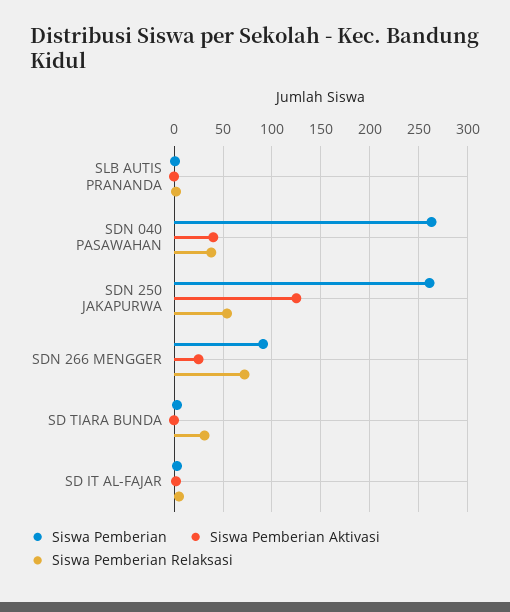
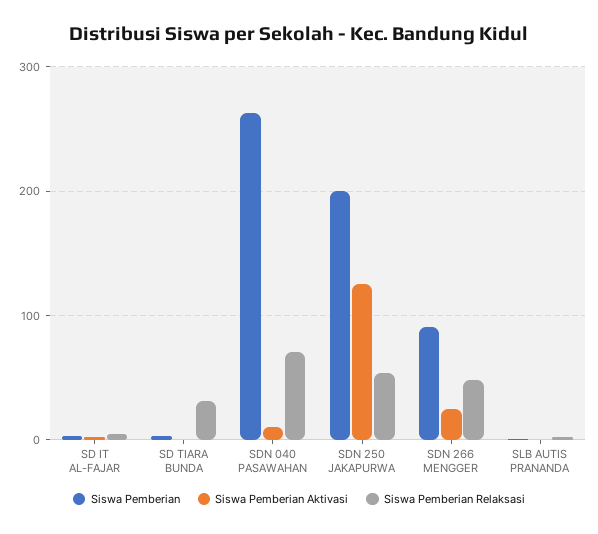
Siswa Pemberian Aktivasi, SDN 040 PASAWAHAN: 40 -> 10
Siswa Pemberian Relaksasi, SDN 040 PASAWAHAN: 40 -> 70
Siswa Pemberian, SDN 250 JAKAPURWA: 260 -> 200
Siswa Pemberian Relaksasi, SDN 266 MENGGER: 70 -> 50

